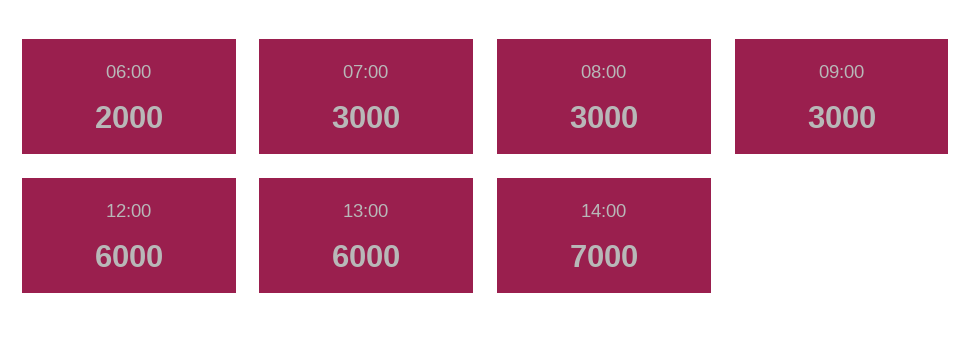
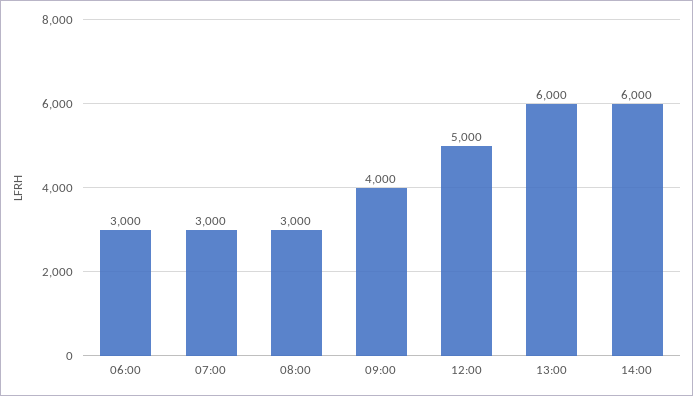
06:00: 2000 -> 3000
09:00: 3000 -> 4000
12:00: 6000 -> 5000
14:00: 7000 -> 6000

